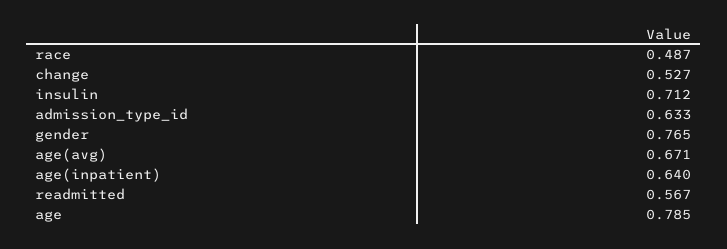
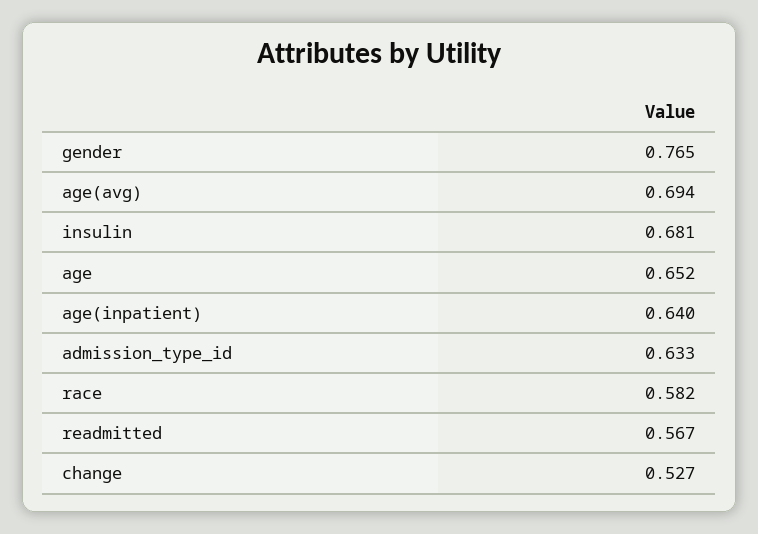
race: 0.487 -> 0.582
insulin: 0.712 -> 0.681
age(avg): 0.671 -> 0.694
age: 0.785 -> 0.652

